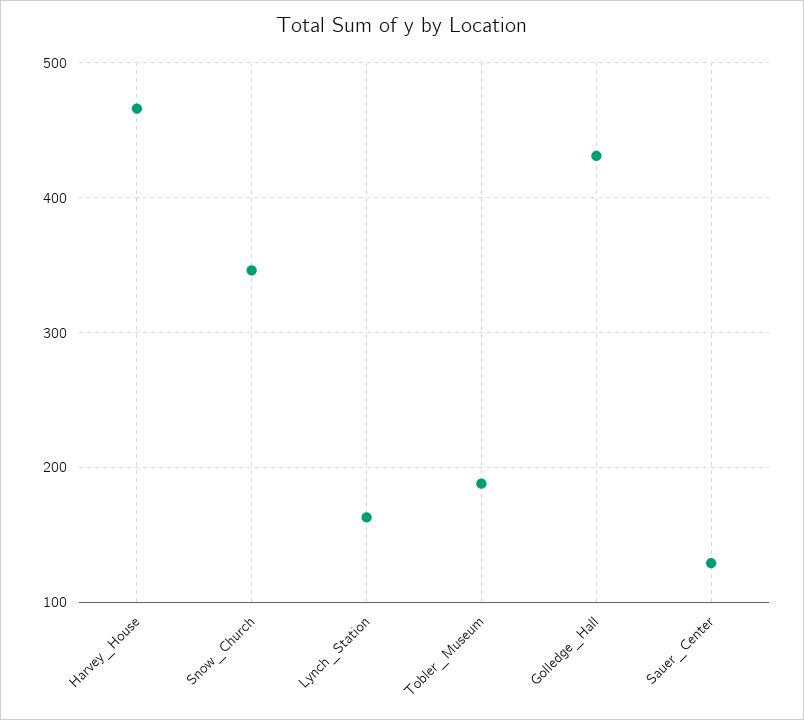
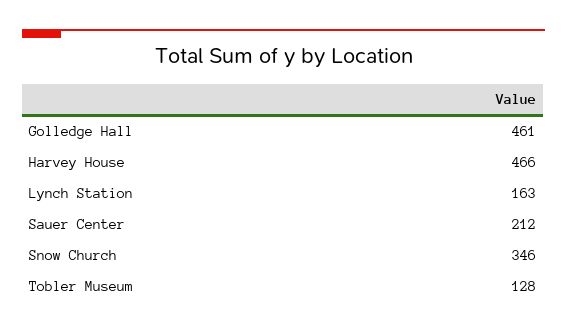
Tobler_Museum: 190 -> 128
Golledge_Hall: 430 -> 461
Sauer_Center: 130 -> 212

